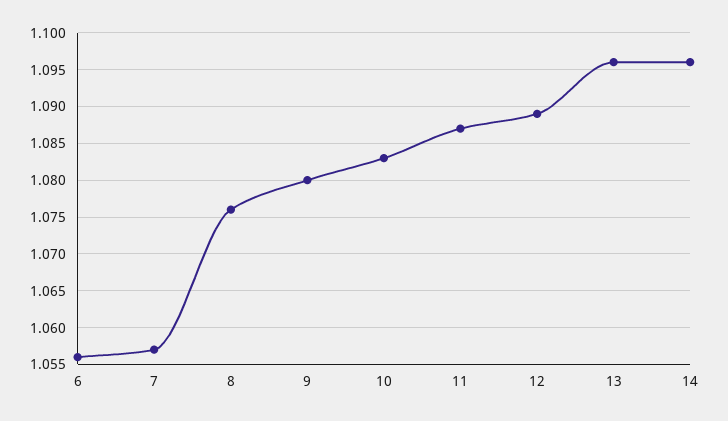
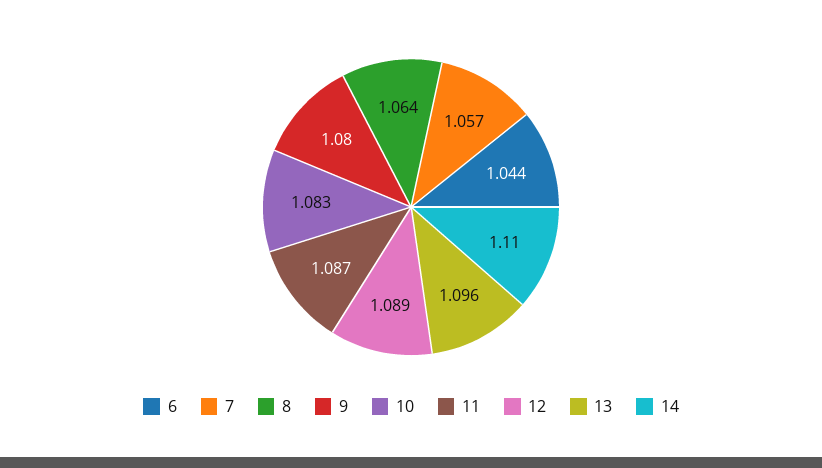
6: 1.056 -> 1.044
8: 1.076 -> 1.064
14: 1.096 -> 1.11

